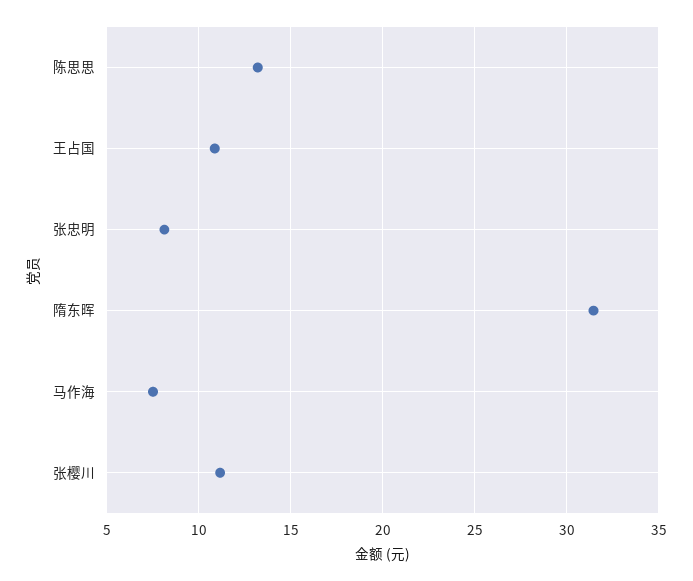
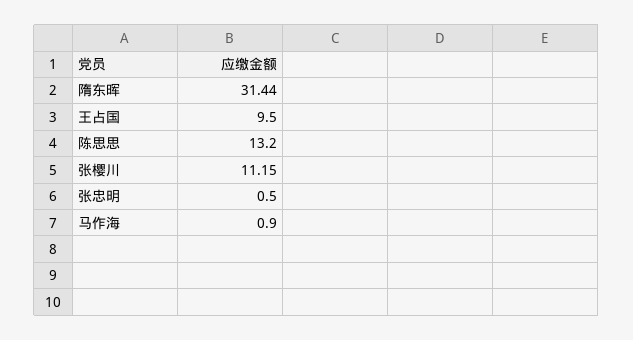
王占国: 11 -> 9.5
张忠明: 8 -> 0.5
马作海: 7.5 -> 0.9

